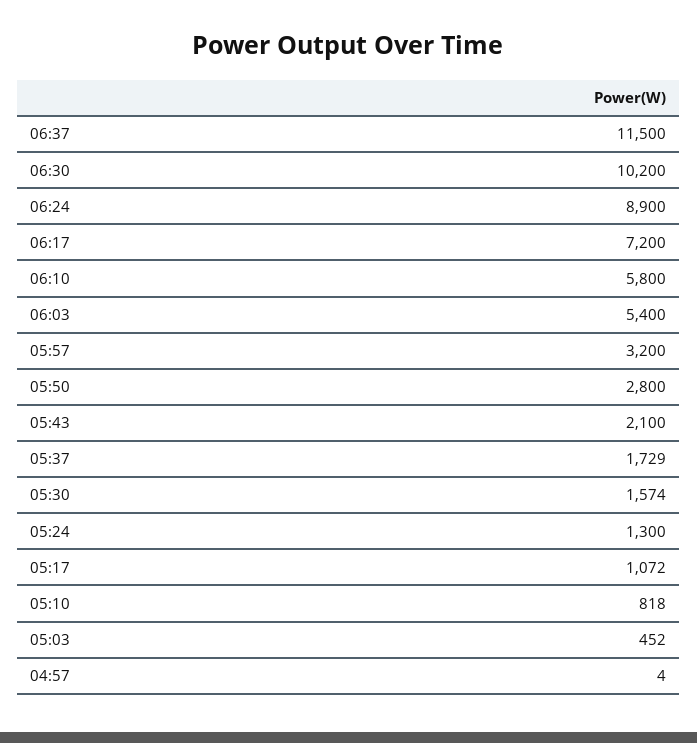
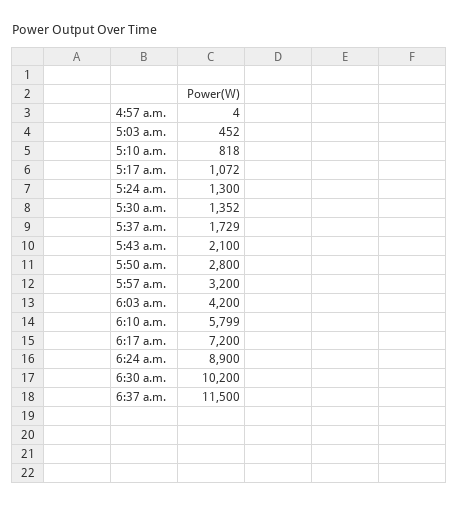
06:10: 5800 -> 5799
06:03: 5400 -> 4200
05:30: 1574 -> 1352

